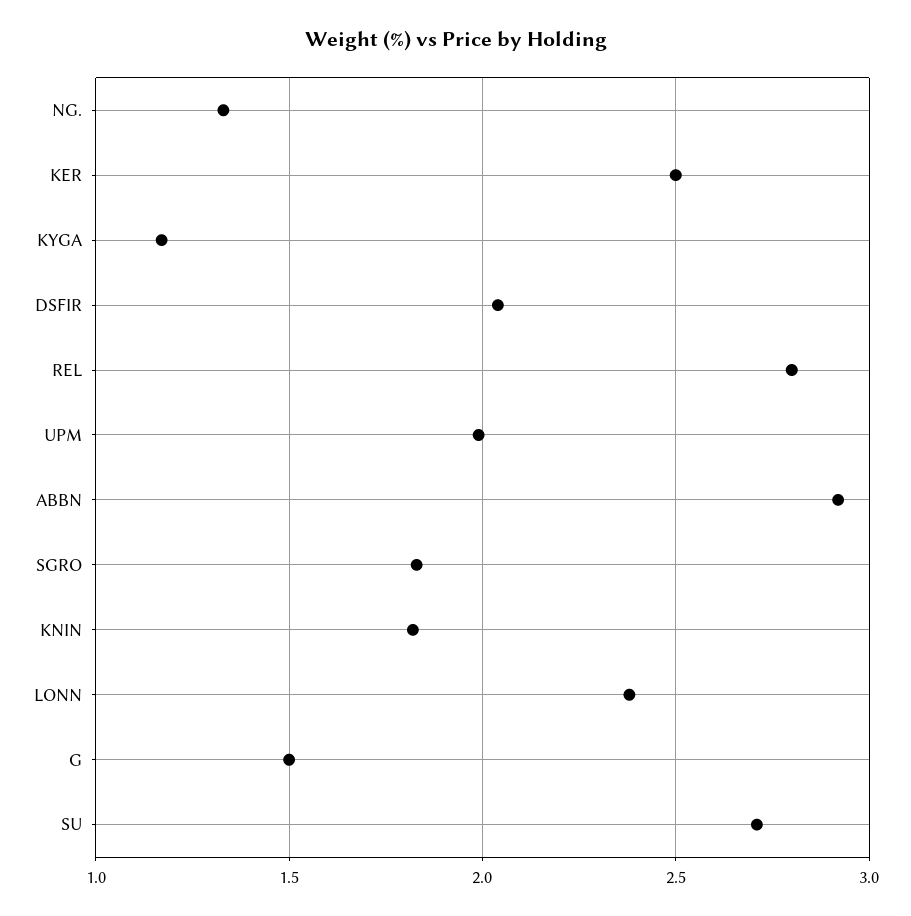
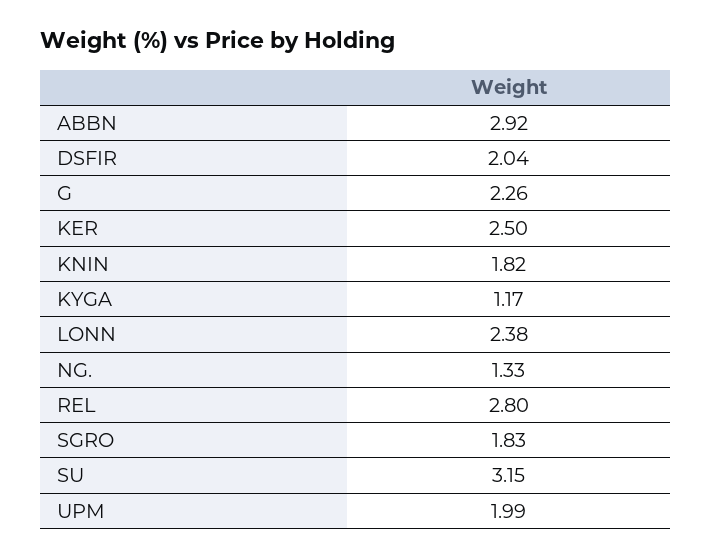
G: 1.5 -> 2.26
SU: 2.7 -> 3.15

